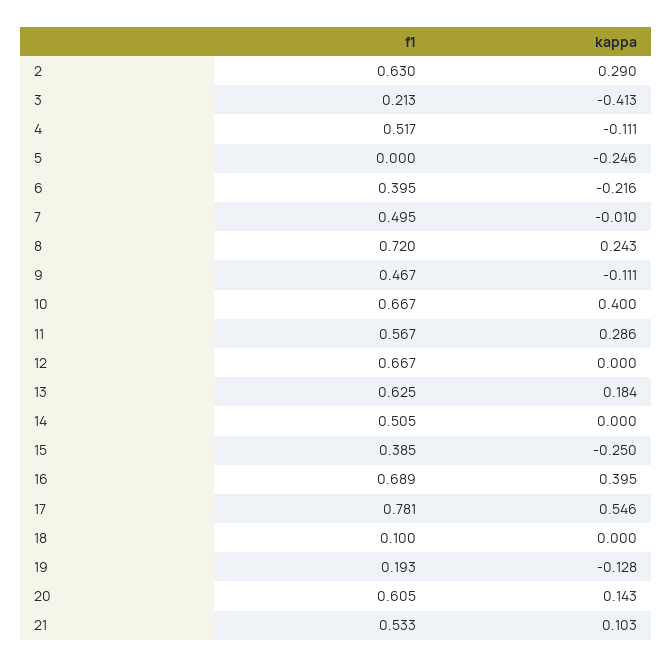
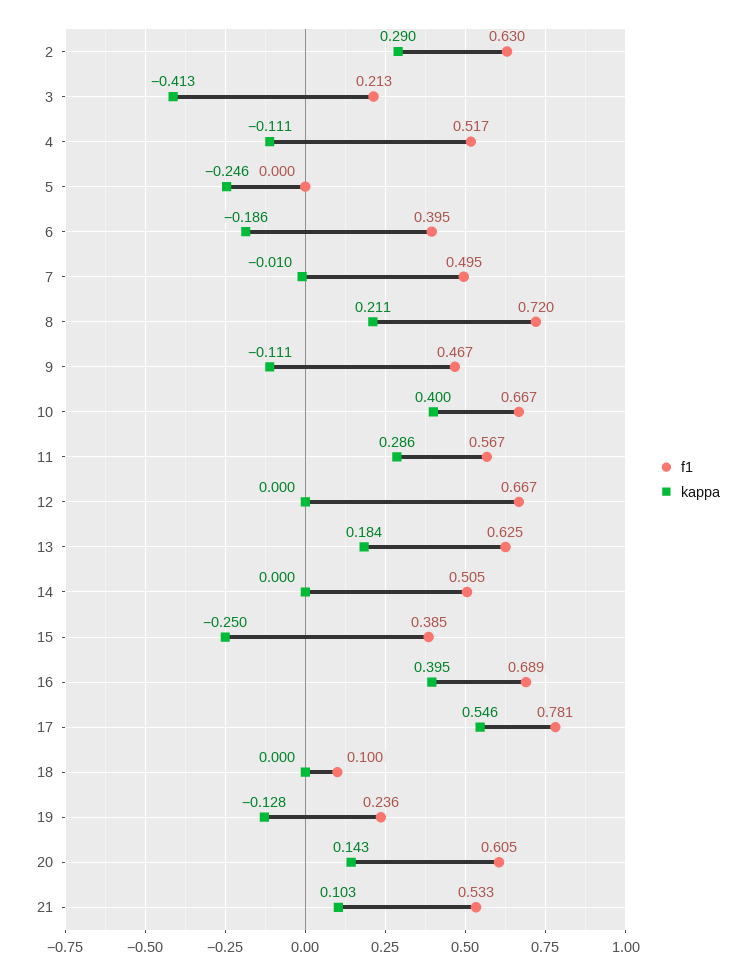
kappa, 6: -0.216 -> -0.186
kappa, 8: 0.243 -> 0.211
f1, 19: 0.193 -> 0.236

